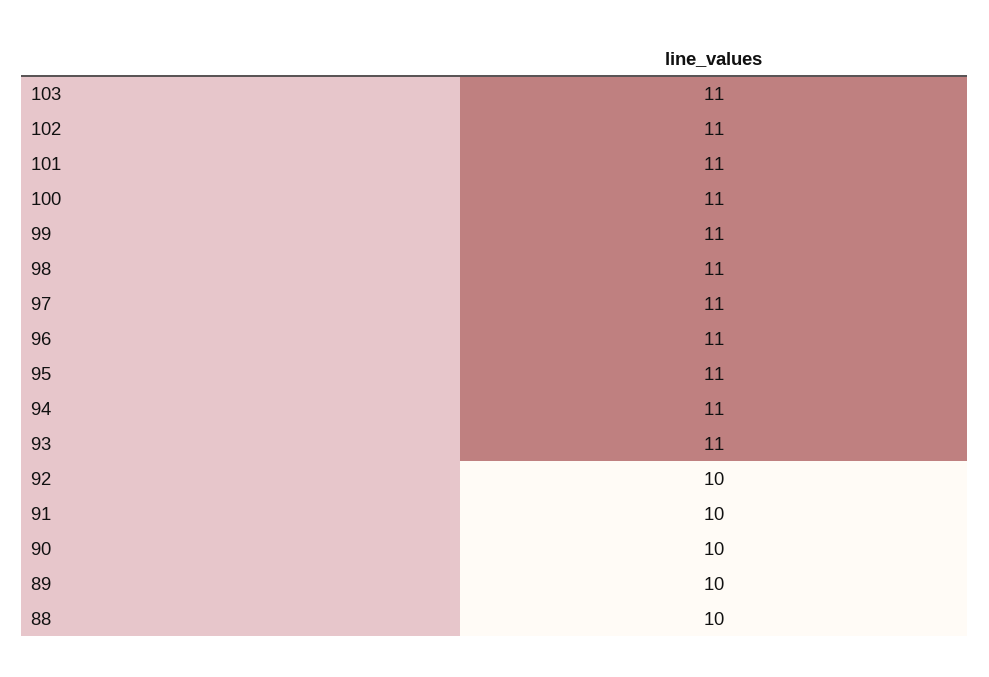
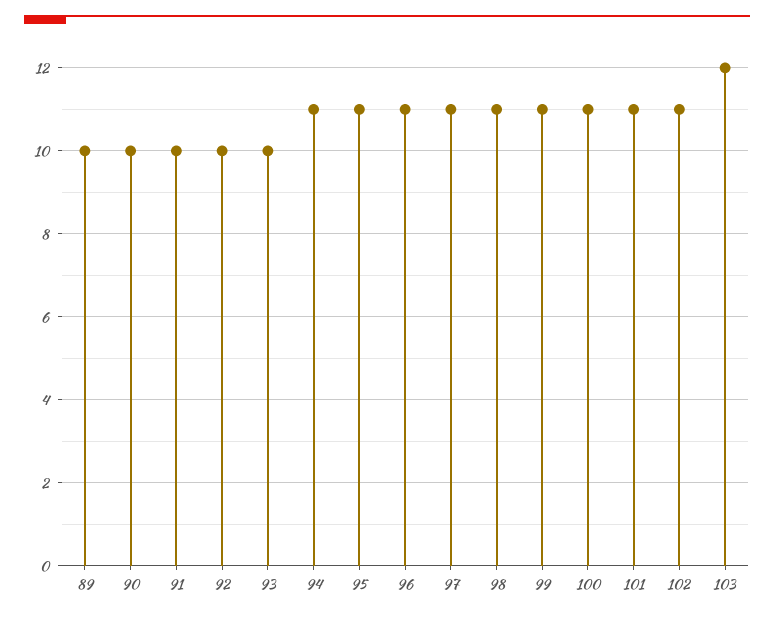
103: 11 -> 12
93: 11 -> 10
88: 10 -> none

